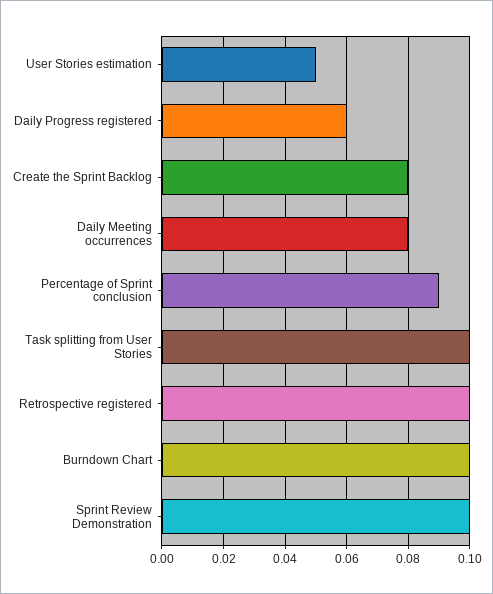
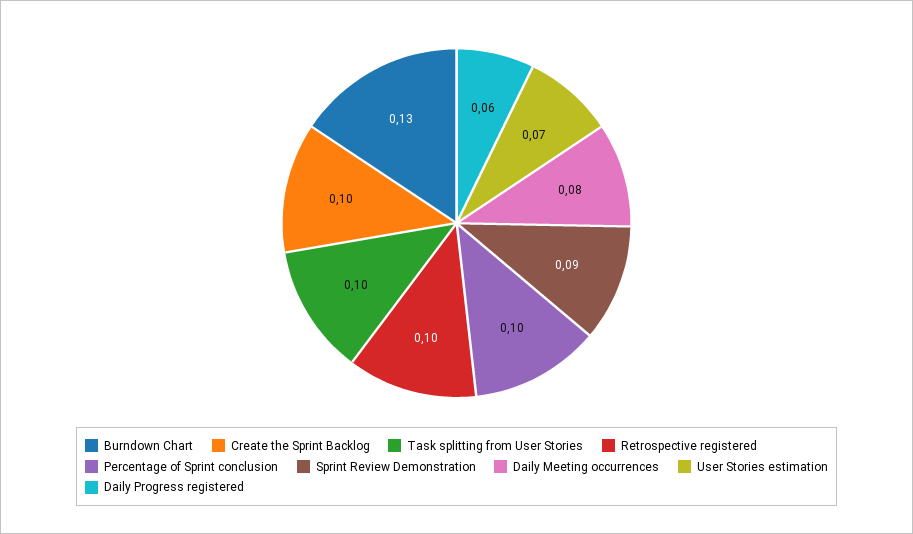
User Stories estimation: 0.05 -> 0.07
Create the Sprint Backlog: 0.08 -> 0.1
Percentage of Sprint conclusion: 0.09 -> 0.1
Burndown Chart: 0.1 -> 0.13
Sprint Review Demonstration: 0.1 -> 0.09

